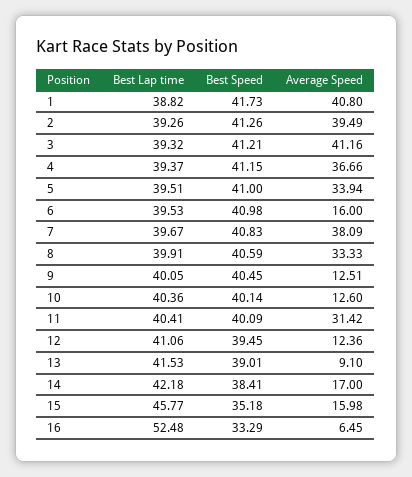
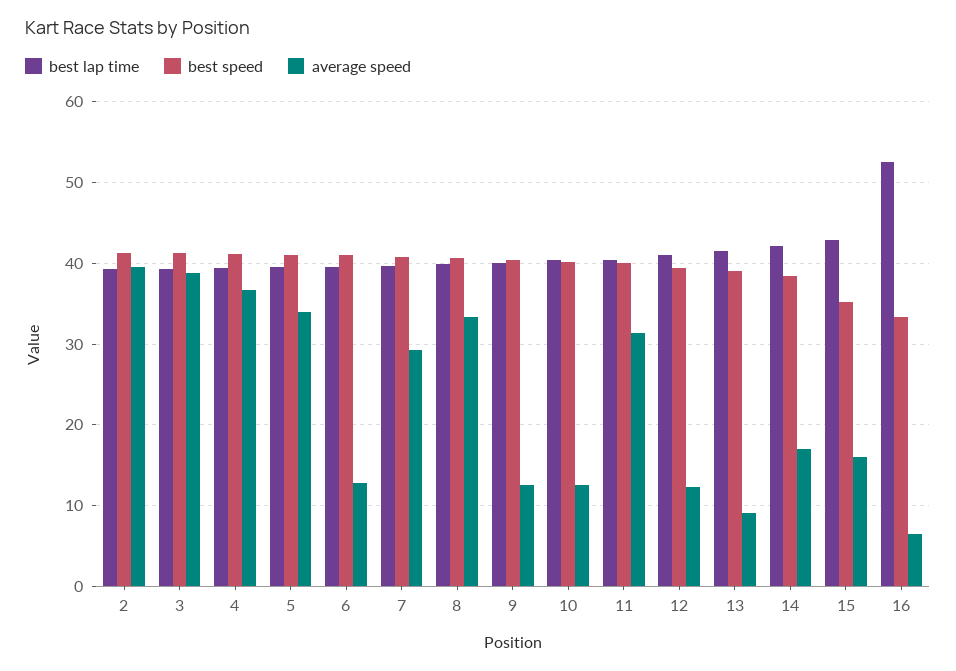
Best Lap time, 1: 38.82 -> none
Best Speed, 1: 41.73 -> none
Average Speed, 1: 40.8 -> none
Average Speed, 3: 41.16 -> 39
Average Speed, 6: 16 -> 13
Average Speed, 7: 38.09 -> 29
Best Lap time, 15: 45.77 -> 43

